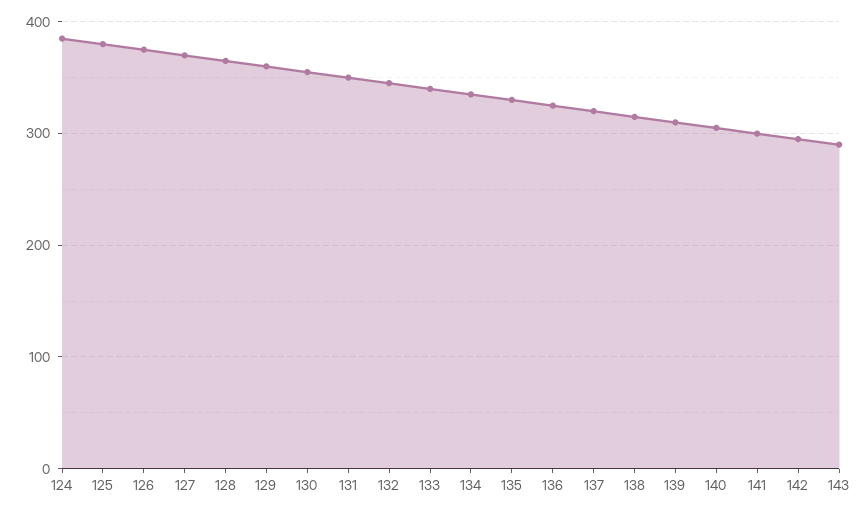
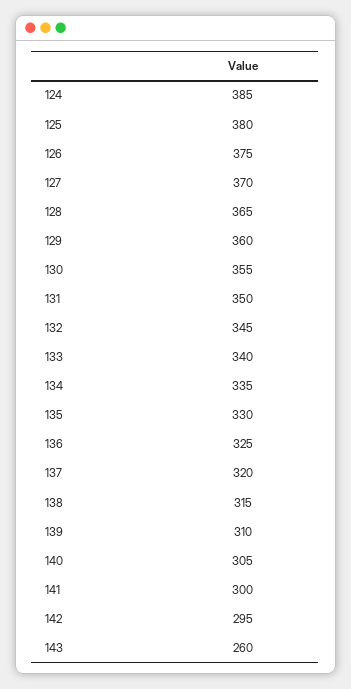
143: 290 -> 260

